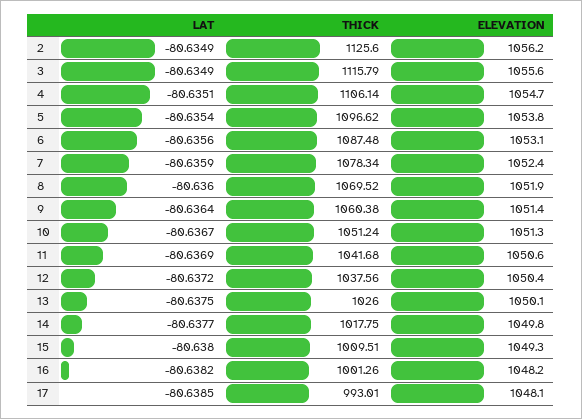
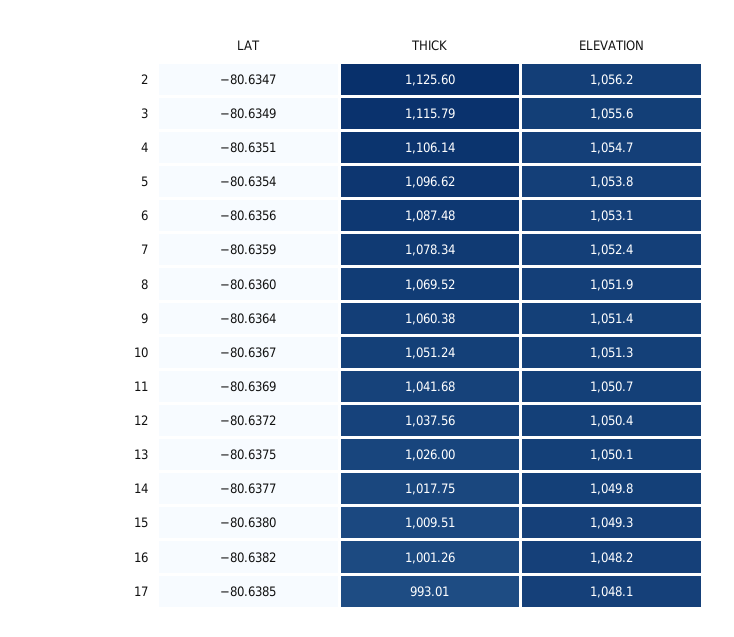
LAT, 2: -80.6349 -> -80.6347
ELEVATION, 11: 1050.6 -> 1050.7

